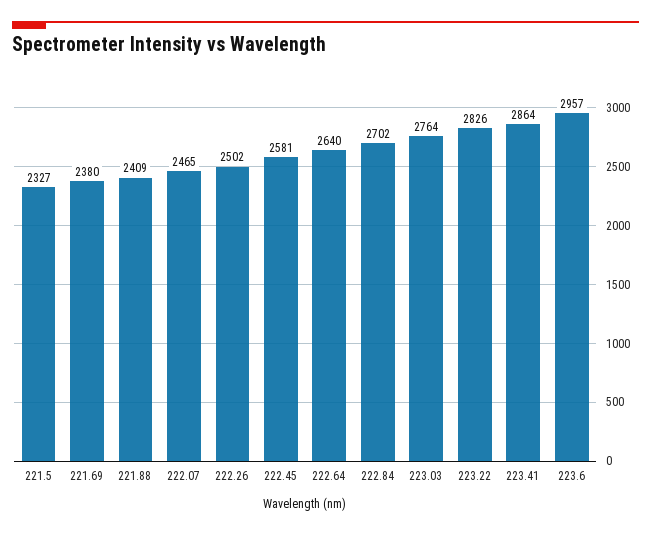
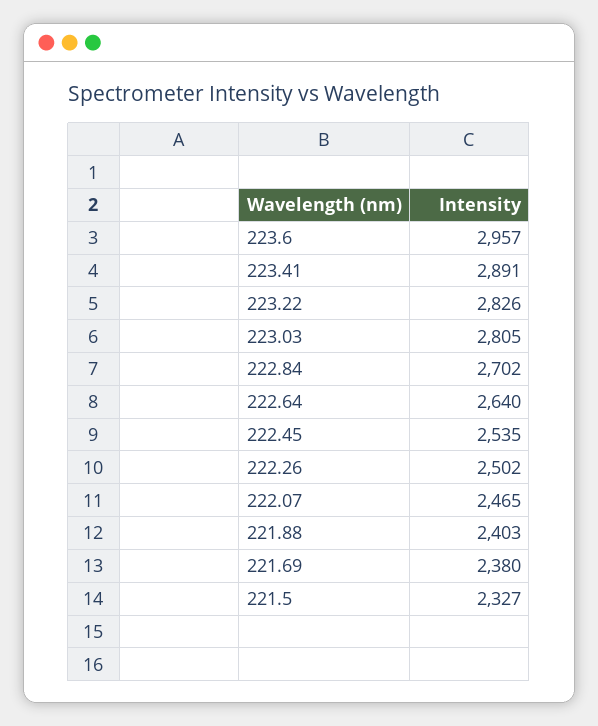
221.88: 2409 -> 2403
222.45: 2581 -> 2535
223.03: 2764 -> 2805
223.41: 2864 -> 2891

